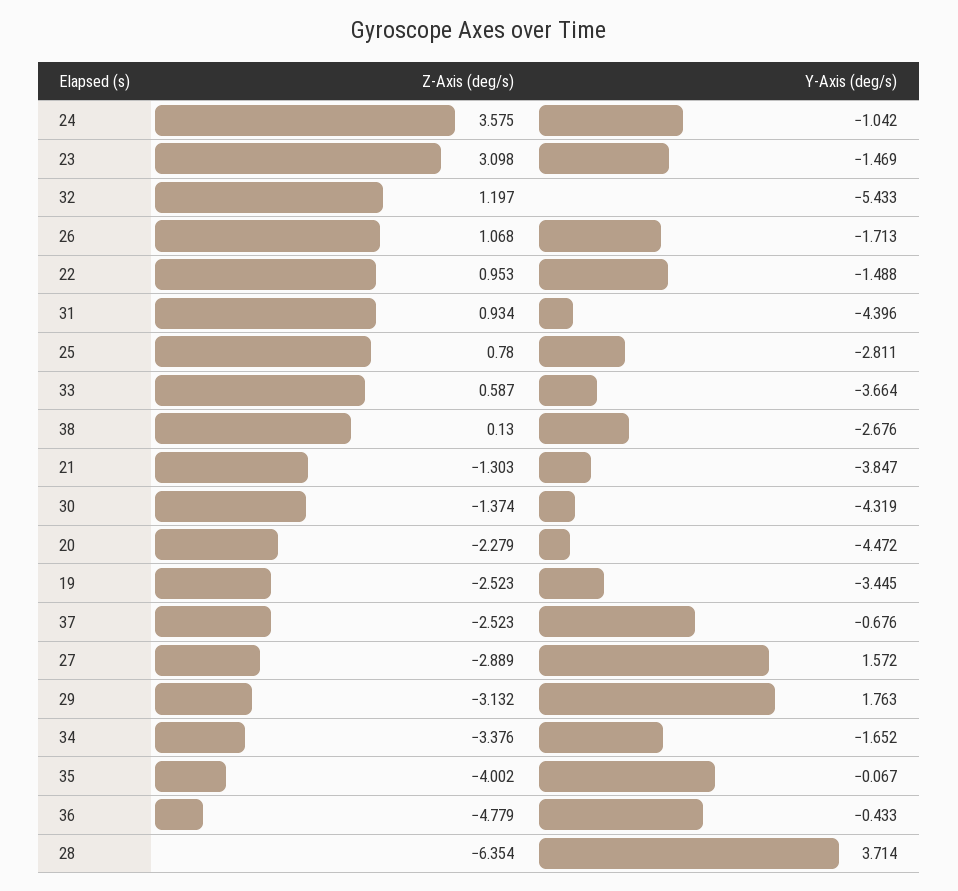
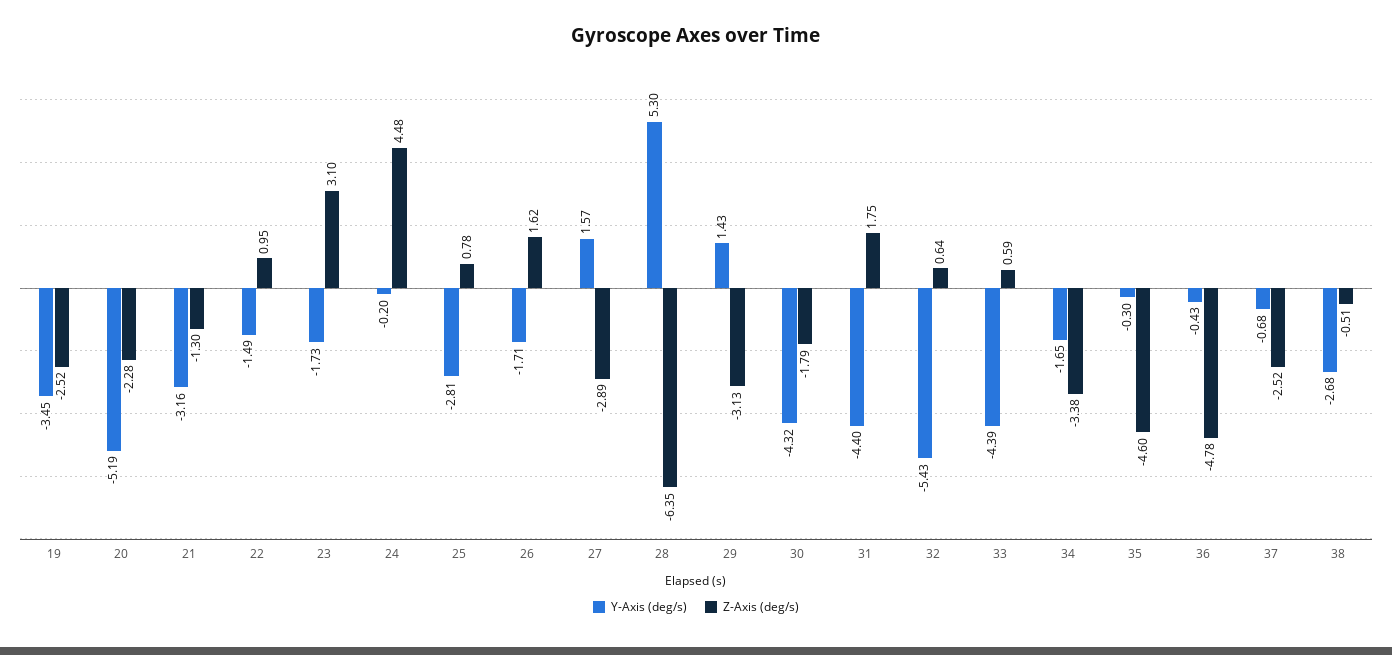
Z-Axis (deg/s), 24: 3.575 -> 4.48
Y-Axis (deg/s), 24: -1.042 -> -0.2
Y-Axis (deg/s), 23: -1.469 -> -1.73
Z-Axis (deg/s), 32: 1.197 -> 0.64
Z-Axis (deg/s), 26: 1.068 -> 1.62
Z-Axis (deg/s), 31: 0.934 -> 1.75
Y-Axis (deg/s), 33: -3.664 -> -4.39
Z-Axis (deg/s), 38: 0.13 -> -0.51
Y-Axis (deg/s), 21: -3.847 -> -3.16
Z-Axis (deg/s), 30: -1.374 -> -1.79
Y-Axis (deg/s), 20: -4.472 -> -5.19
Y-Axis (deg/s), 29: 1.763 -> 1.43
Z-Axis (deg/s), 35: -4.002 -> -4.6
Y-Axis (deg/s), 35: -0.067 -> -0.3
Y-Axis (deg/s), 28: 3.714 -> 5.3

